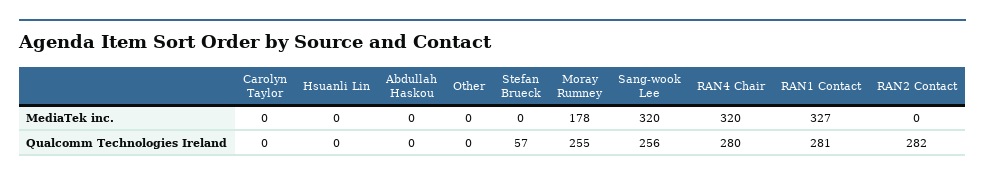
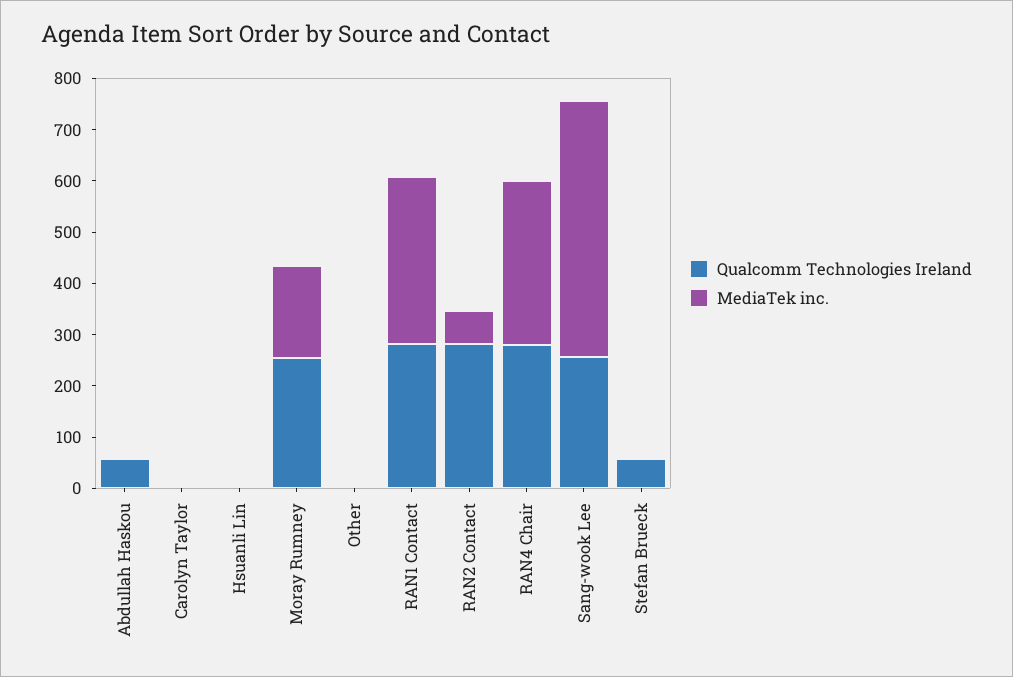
MediaTek inc., Sang-wook Lee: 320 -> 500
MediaTek inc., RAN2 Contact: 0 -> 60
Qualcomm Technologies Ireland, Abdullah Haskou: 0 -> 60

